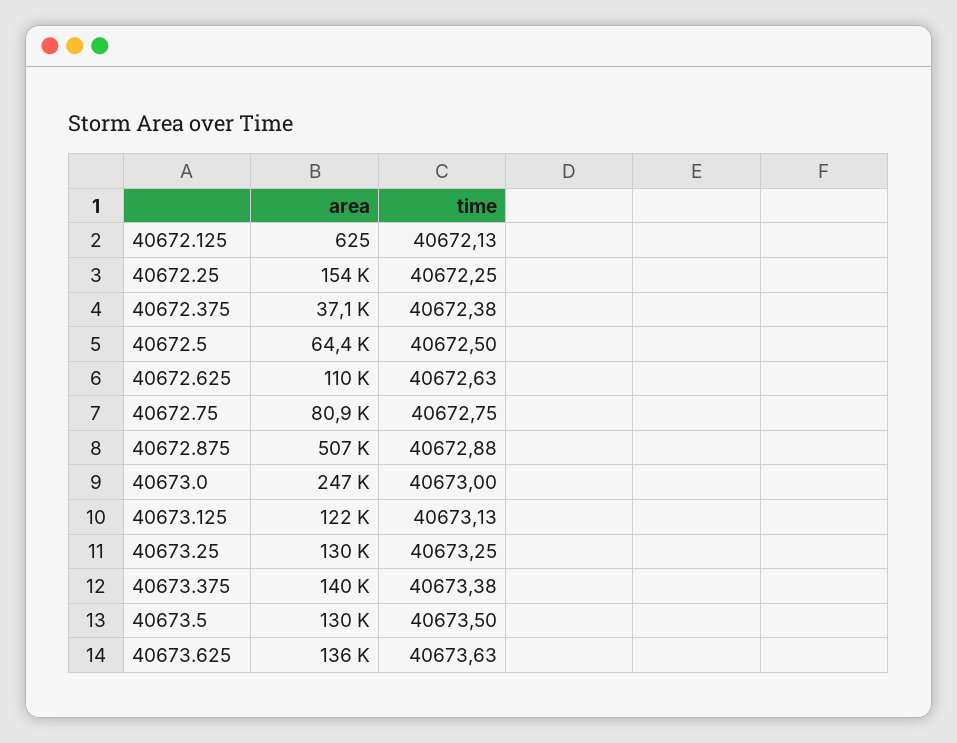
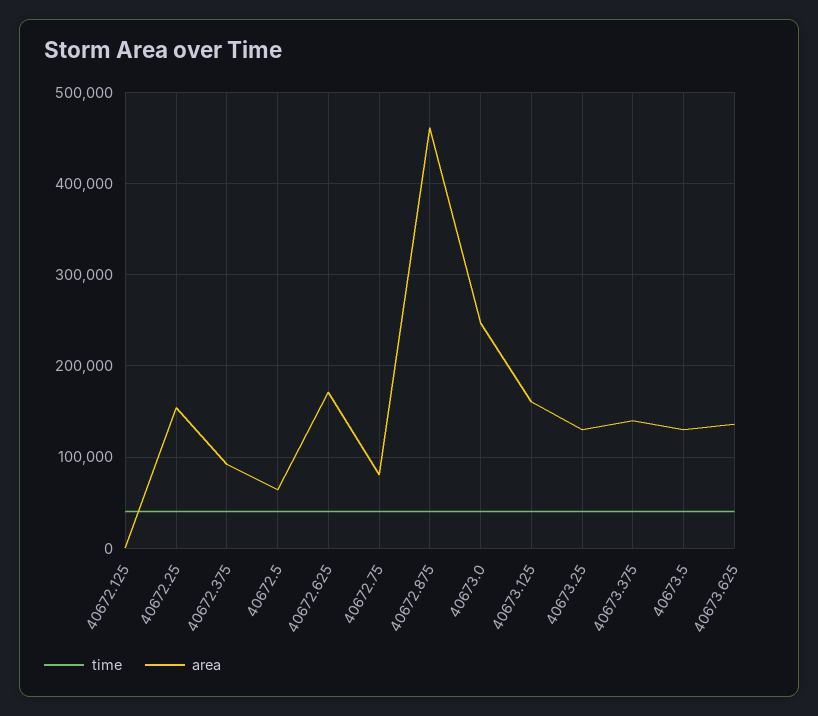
area, 40672.375: 37100 -> 90000
area, 40672.625: 110000 -> 170000
area, 40672.875: 507000 -> 460000
area, 40673.125: 122000 -> 160000

